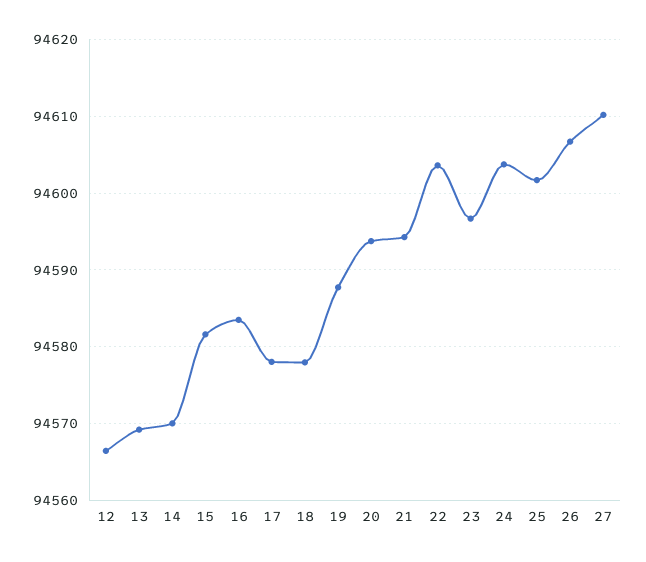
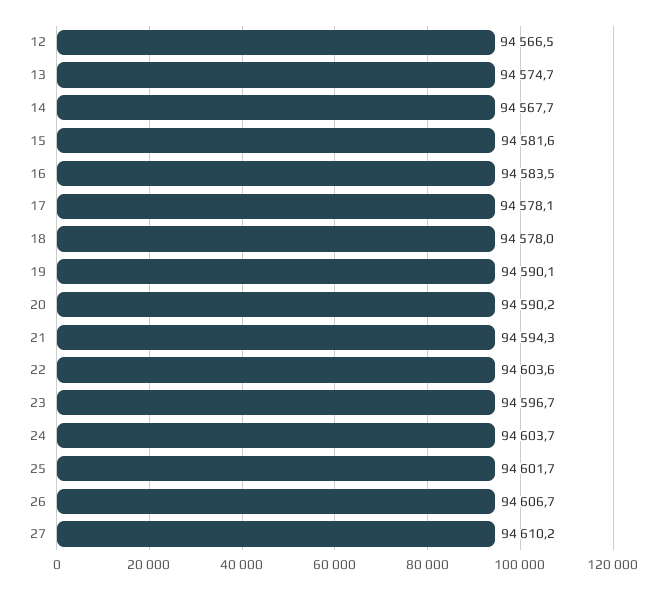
13: 94569 -> 94574.7
14: 94570 -> 94567.7
19: 94588 -> 94590.1
20: 94594 -> 94590.2

